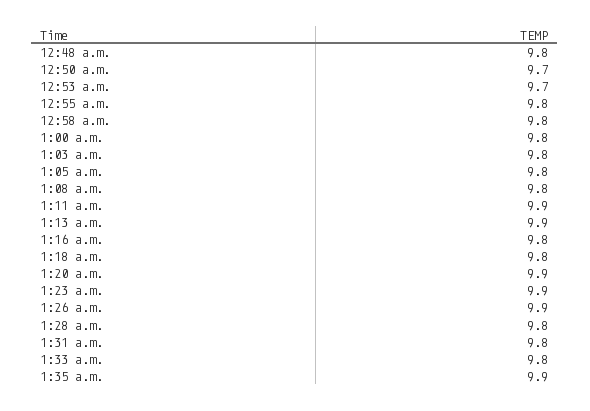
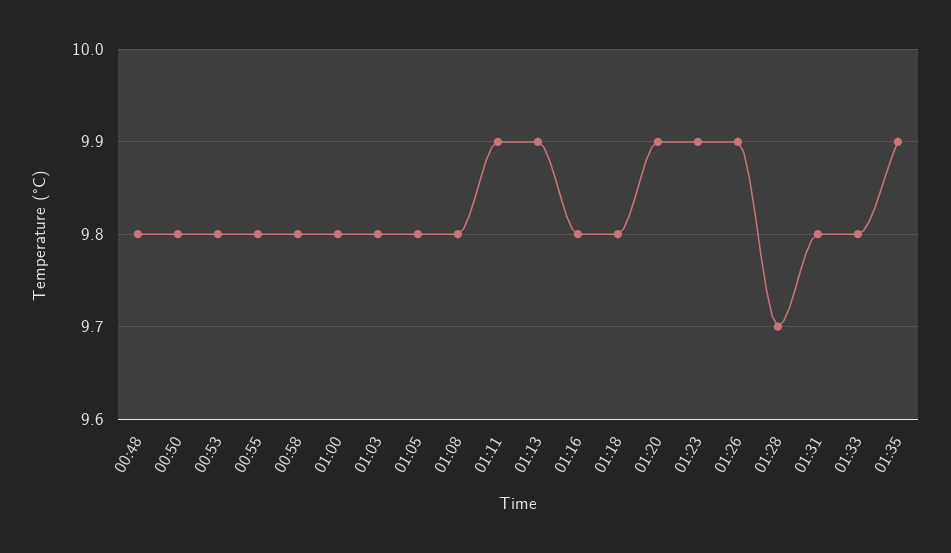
12:50 a.m.: 9.7 -> 9.8
12:53 a.m.: 9.7 -> 9.8
1:28 a.m.: 9.8 -> 9.7

